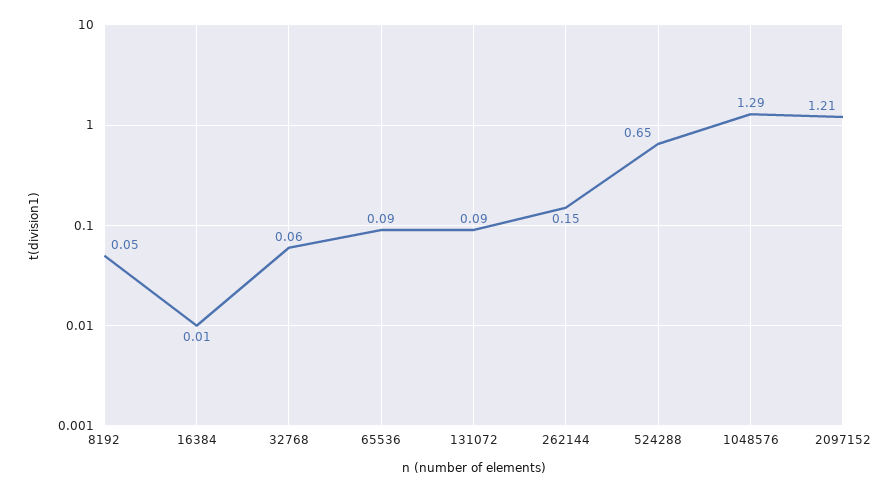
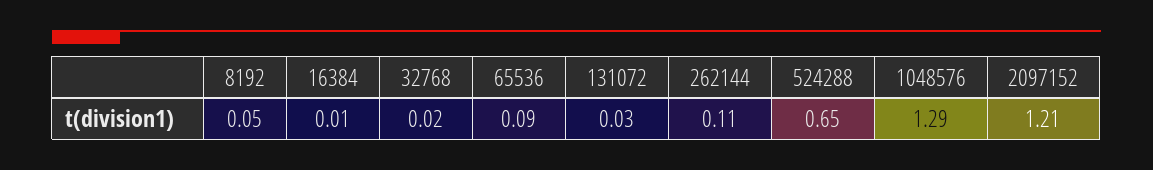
32768: 0.06 -> 0.02
131072: 0.09 -> 0.03
262144: 0.15 -> 0.11

